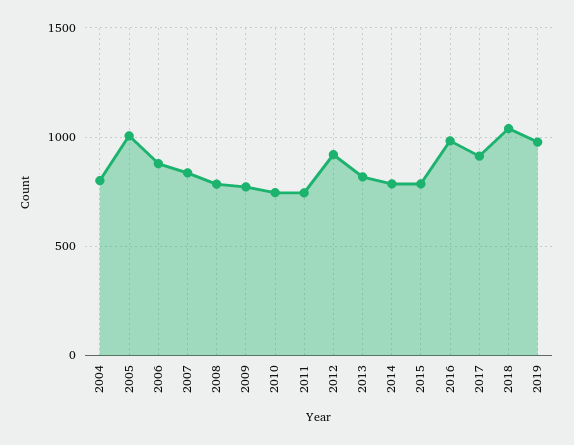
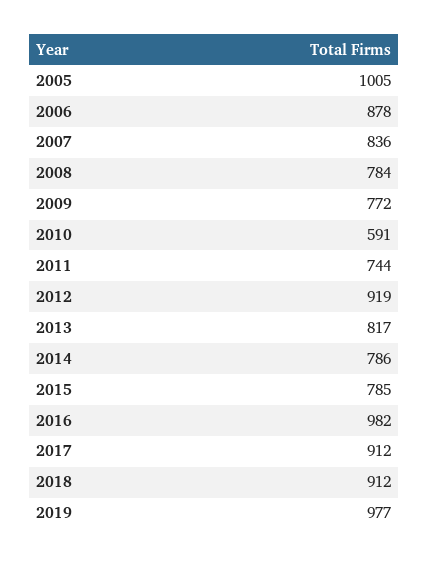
2004: 800 -> none
2010: 750 -> 591
2018: 1050 -> 912

